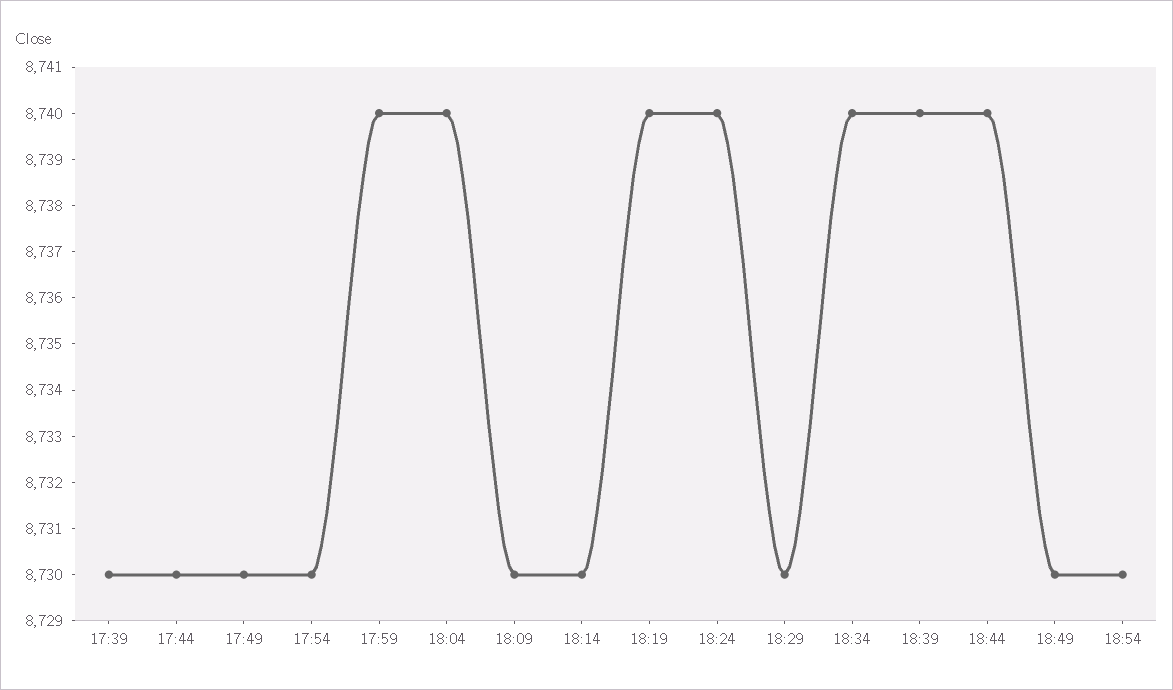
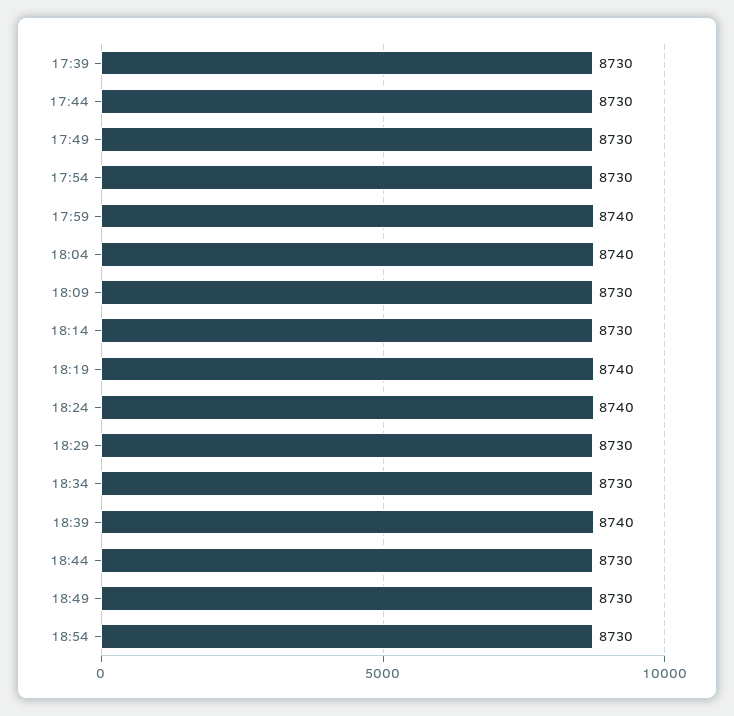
18:34: 8740 -> 8730
18:44: 8740 -> 8730

